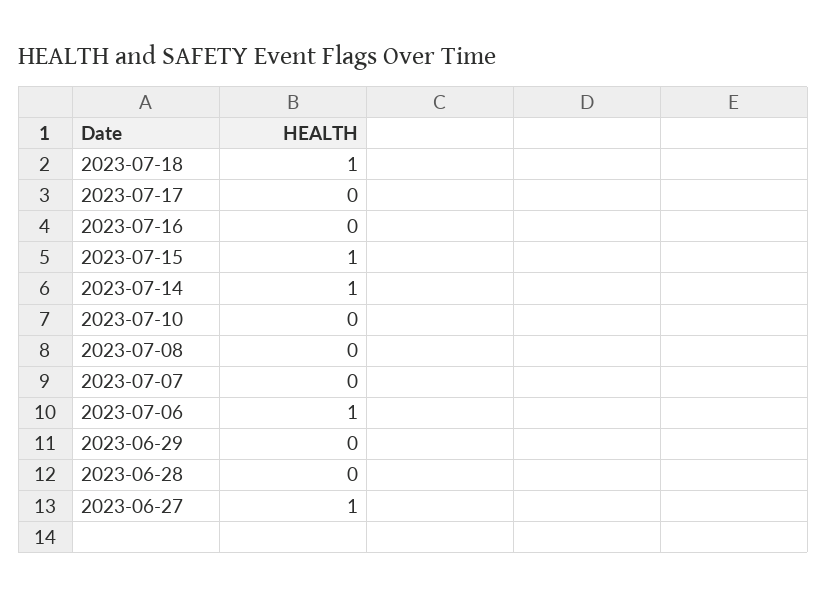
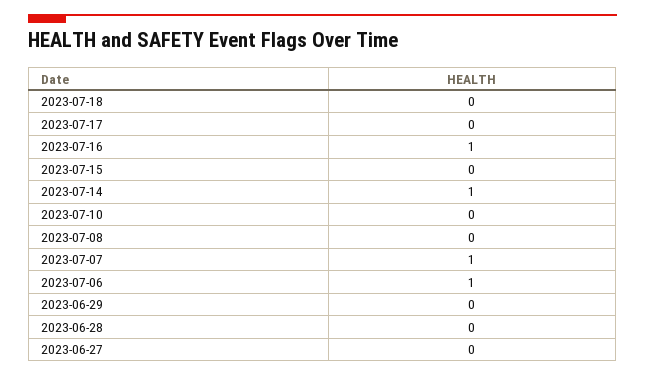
2023-07-18: 1 -> 0
2023-07-16: 0 -> 1
2023-07-15: 1 -> 0
2023-07-07: 0 -> 1
2023-06-27: 1 -> 0

